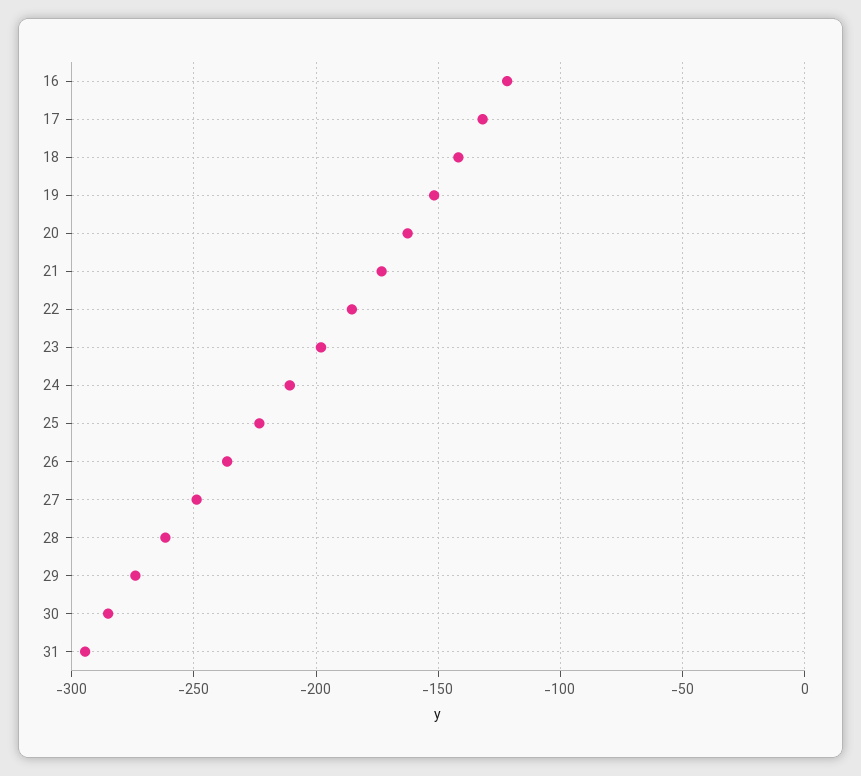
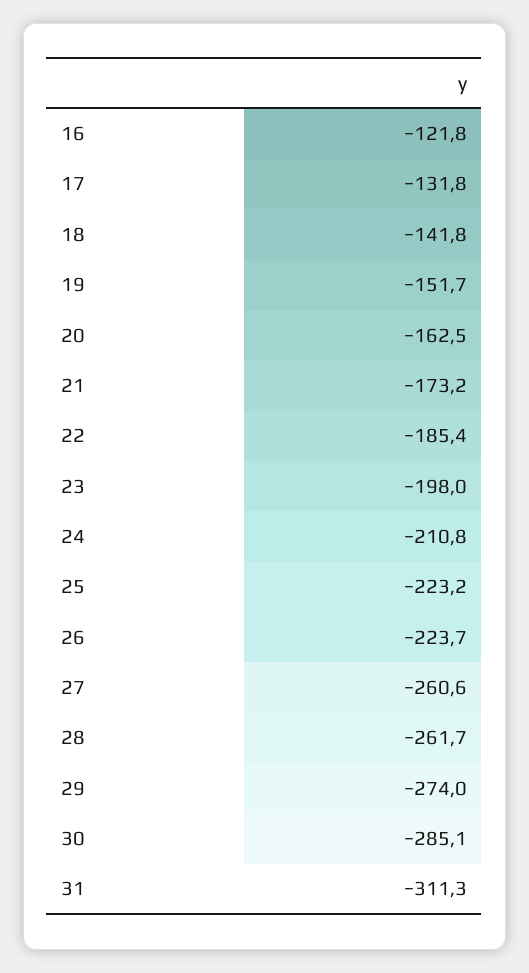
26: -235 -> -223.7
27: -250 -> -260.6
31: -295 -> -311.3

